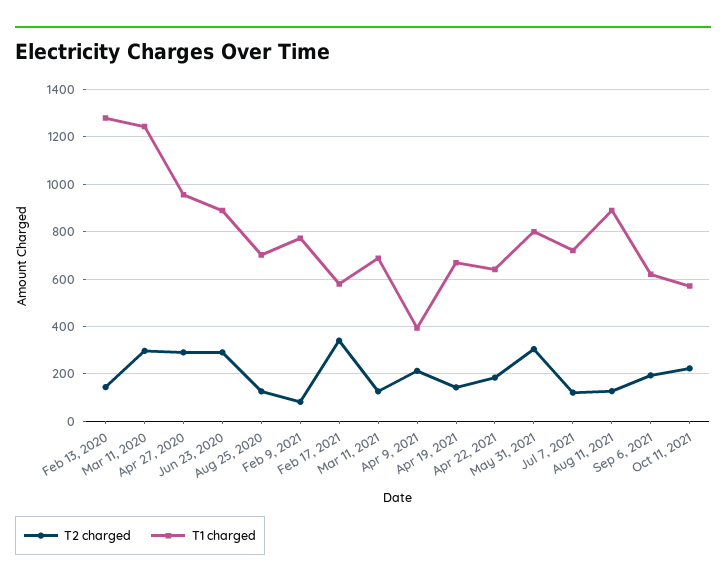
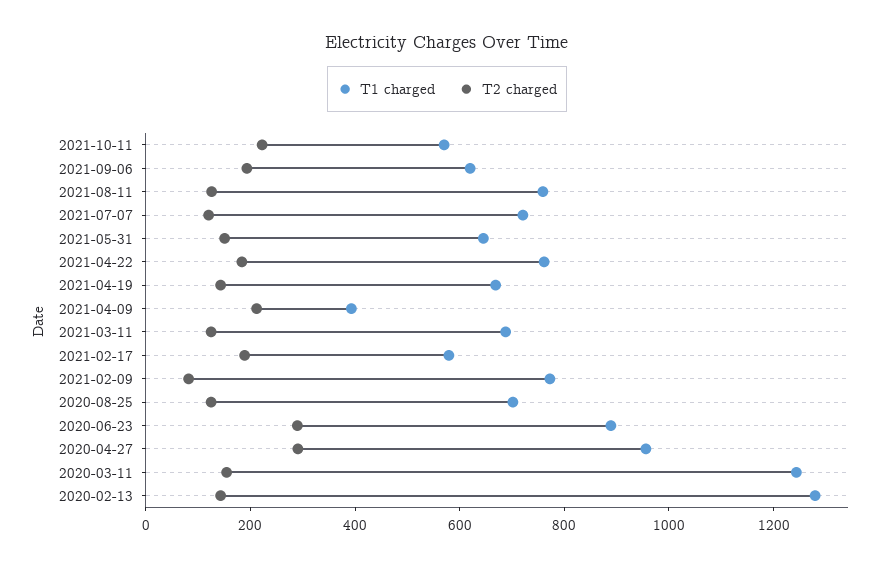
T2 charged, Mar 11, 2020: 300 -> 150
T2 charged, Feb 17, 2021: 350 -> 200
T1 charged, Apr 22, 2021: 650 -> 750
T2 charged, May 31, 2021: 300 -> 150
T1 charged, May 31, 2021: 800 -> 650
T1 charged, Aug 11, 2021: 900 -> 750

